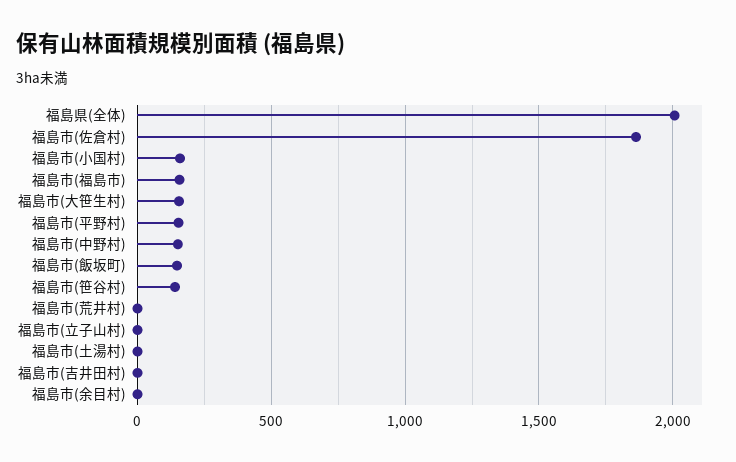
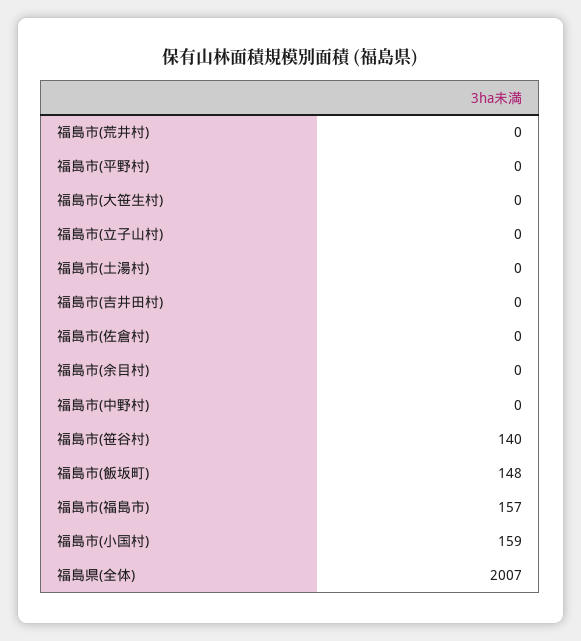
福島市(佐倉村): 1850 -> 0
福島市(大笹生村): 150 -> 0
福島市(平野村): 150 -> 0
福島市(中野村): 150 -> 0

